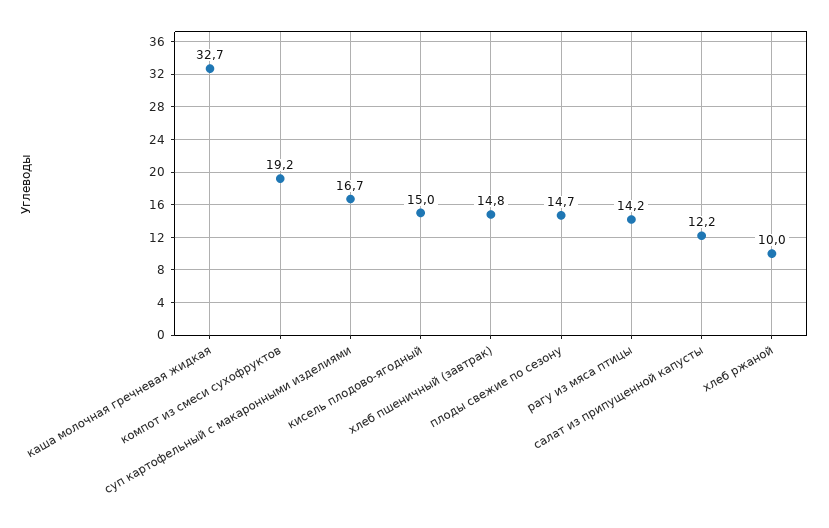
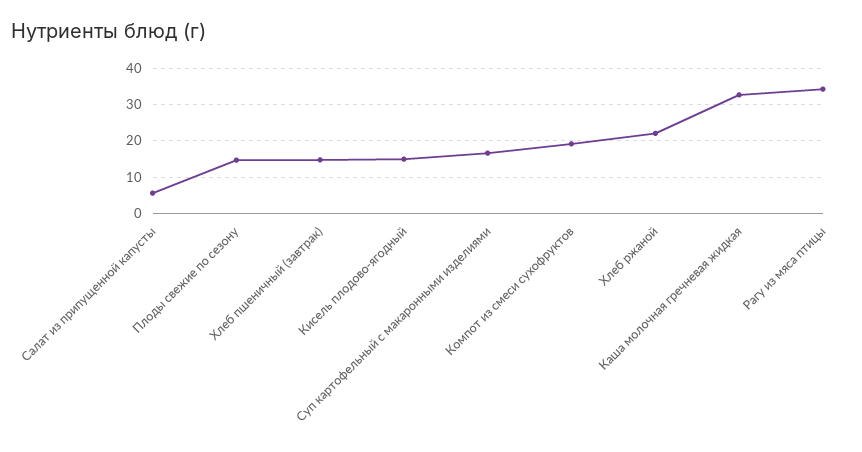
рагу из мяса птицы: 14.2 -> 34
салат из припущенной капусты: 12.2 -> 6
хлеб ржаной: 10 -> 22

